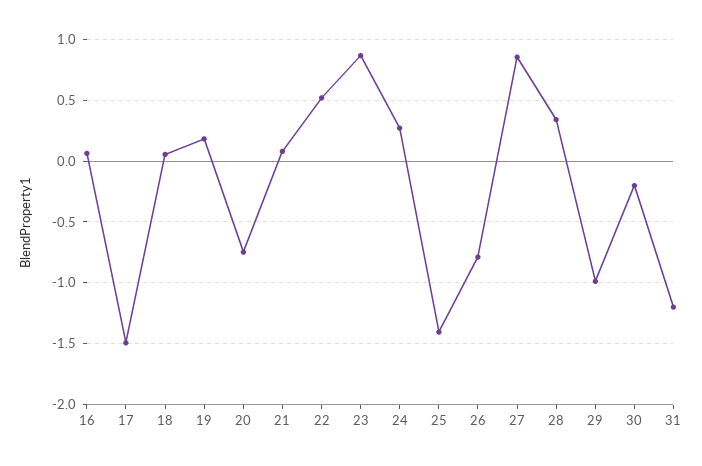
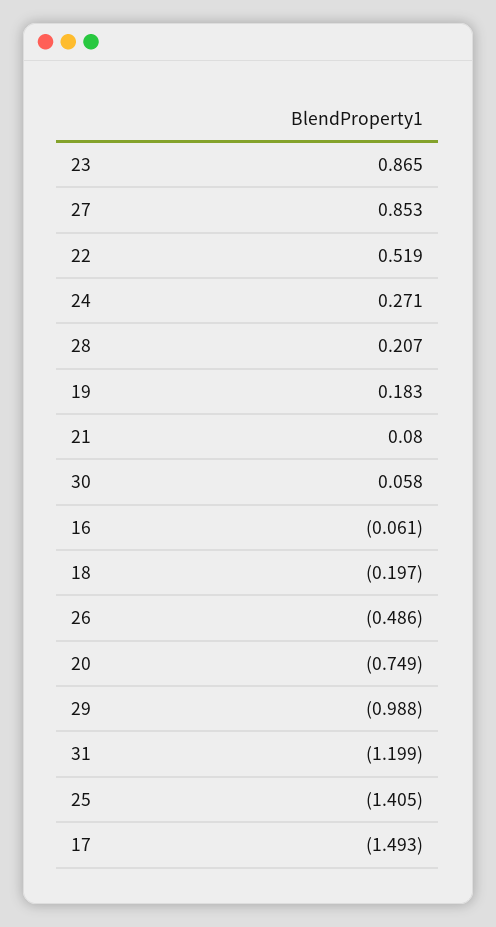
16: 0.05 -> -0.061
18: 0.05 -> -0.197
26: -0.8 -> -0.486
28: 0.35 -> 0.207
30: -0.2 -> 0.058

